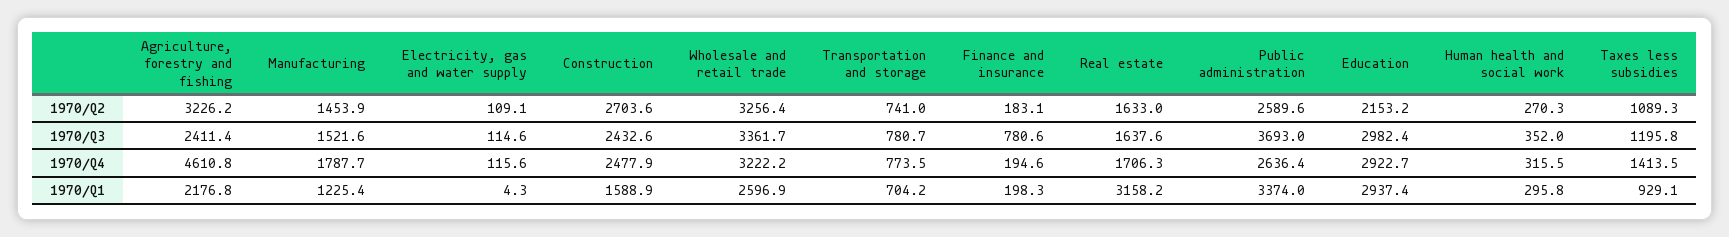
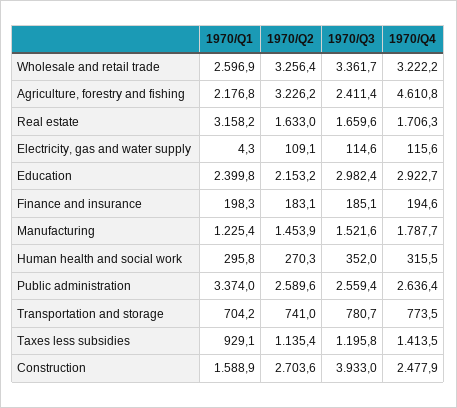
Taxes less subsidies, 1970/Q2: 1089.3 -> 1135.4
Construction, 1970/Q3: 2432.6 -> 3933
Finance and insurance, 1970/Q3: 780.6 -> 185.1
Real estate, 1970/Q3: 1637.6 -> 1659.6
Public administration, 1970/Q3: 3693 -> 2559.4
Education, 1970/Q1: 2937.4 -> 2399.8

